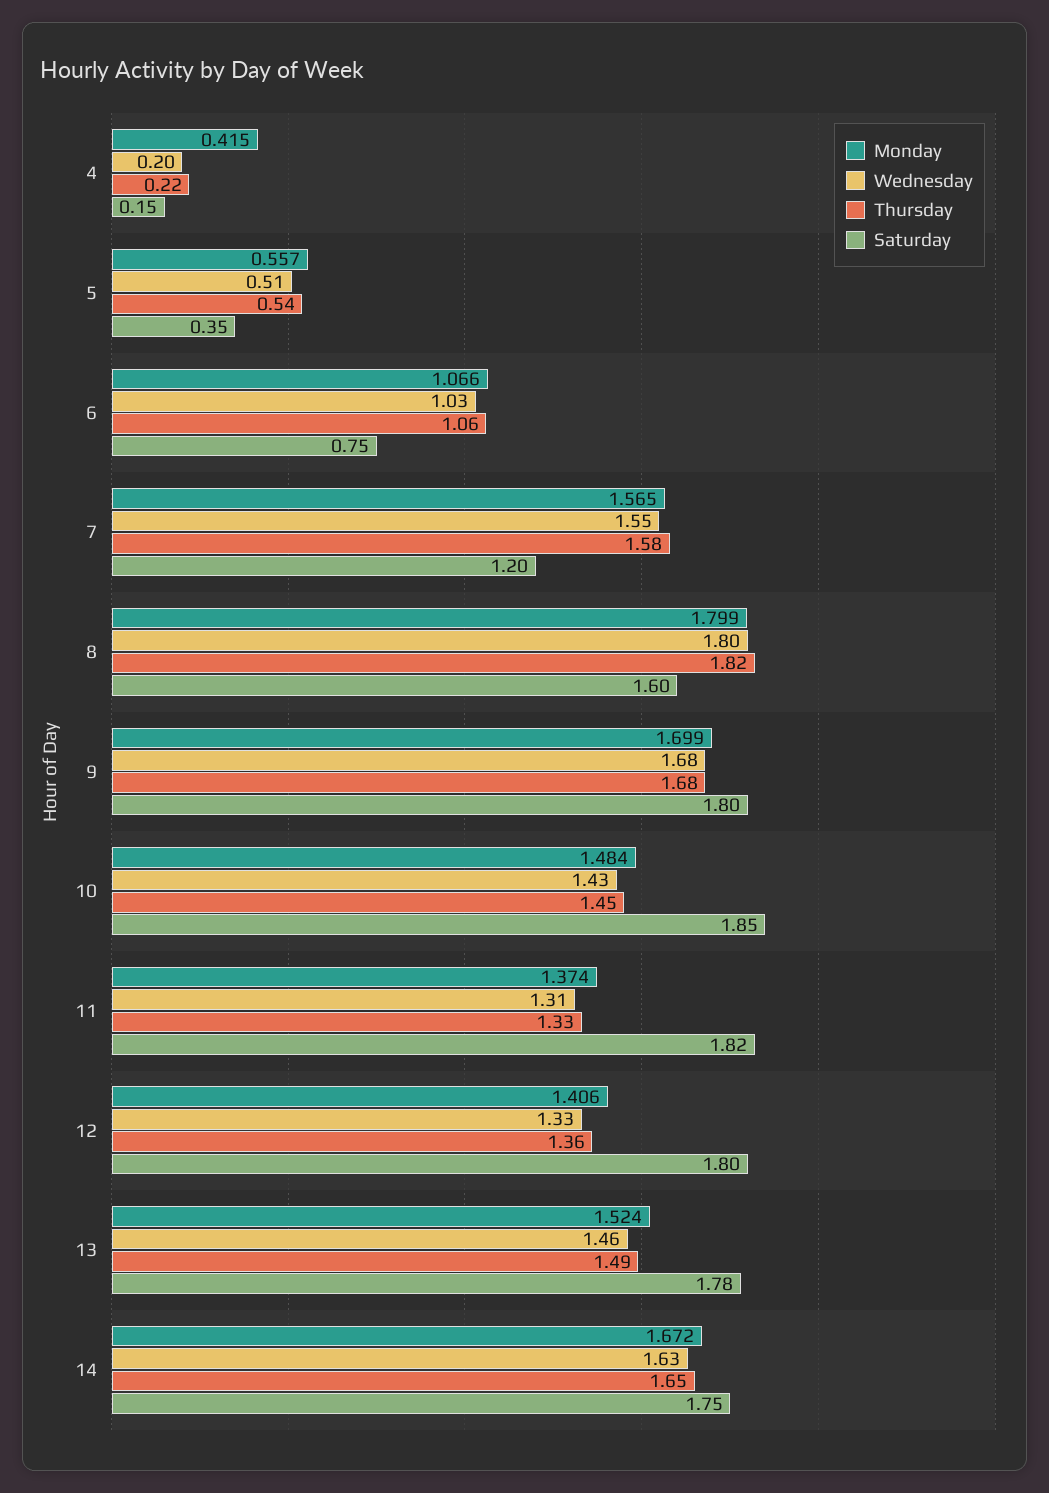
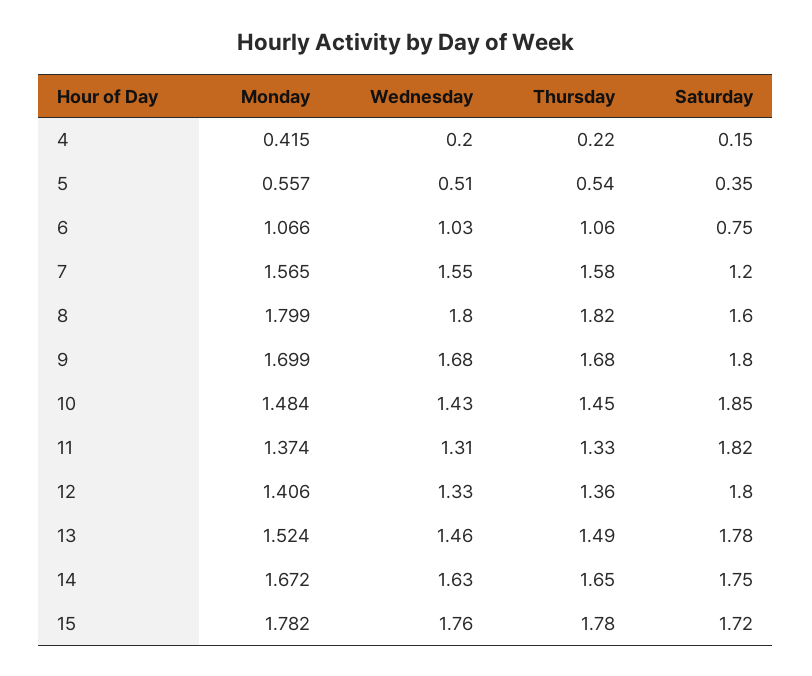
Monday, 15: none -> 1.782
Wednesday, 15: none -> 1.76
Thursday, 15: none -> 1.78
Saturday, 15: none -> 1.72

